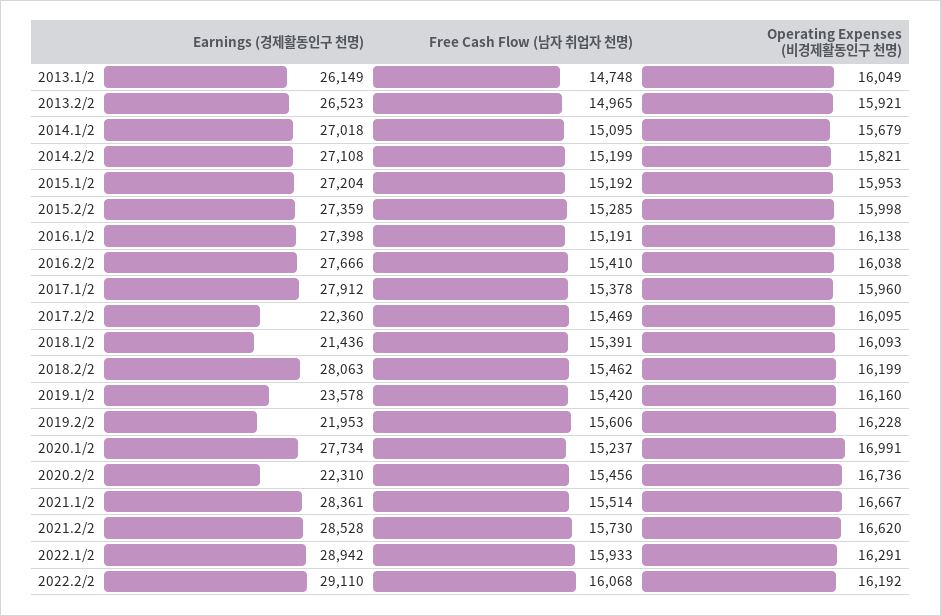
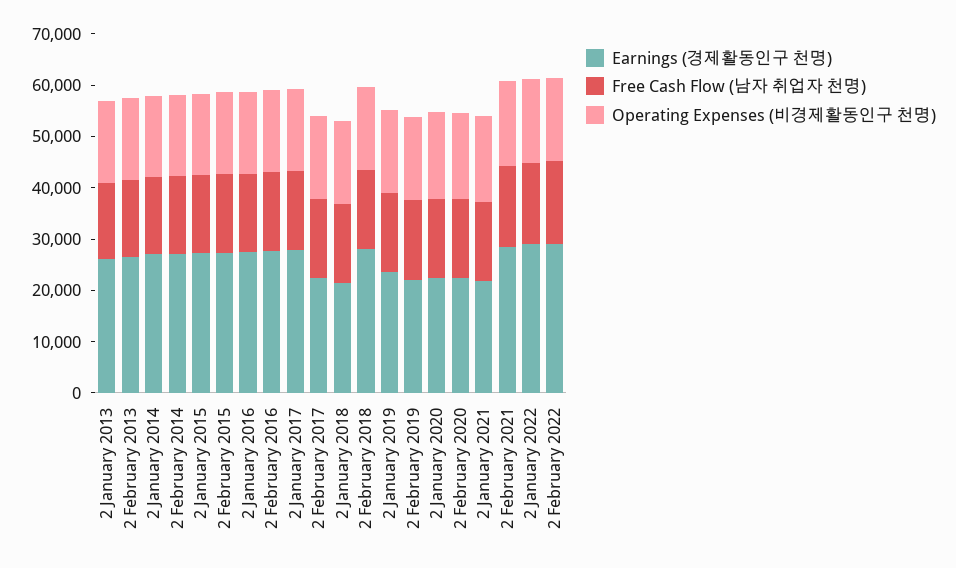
Earnings (경제활동인구 천명), 2020.1/2: 27734 -> 22000
Earnings (경제활동인구 천명), 2021.1/2: 28361 -> 22000

